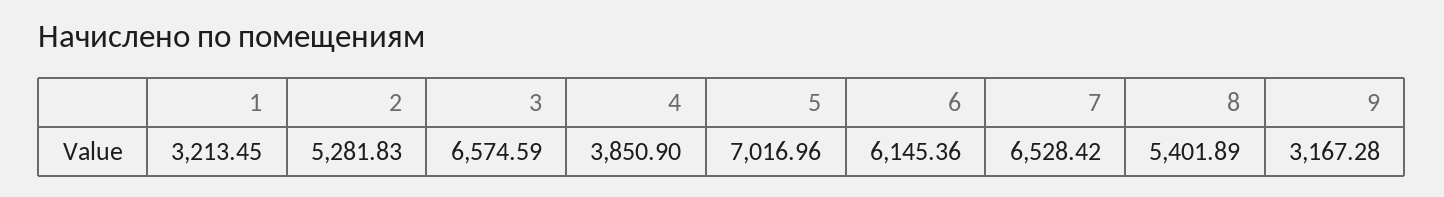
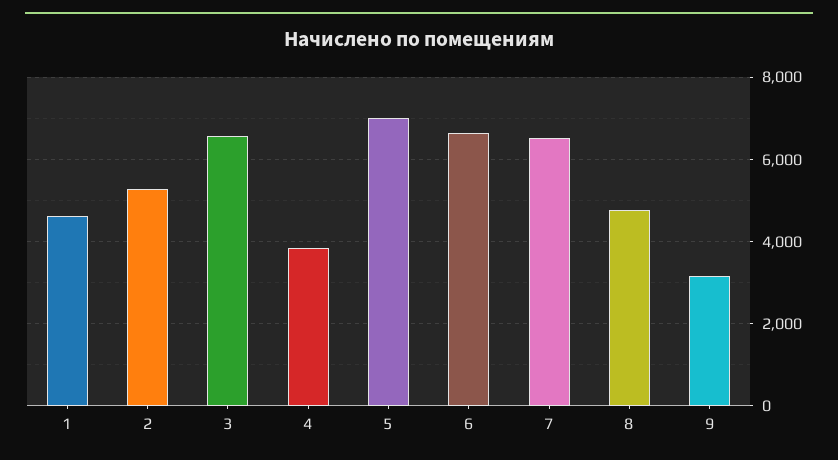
1: 3213.45 -> 4600
6: 6145.36 -> 6600
8: 5401.89 -> 4800

